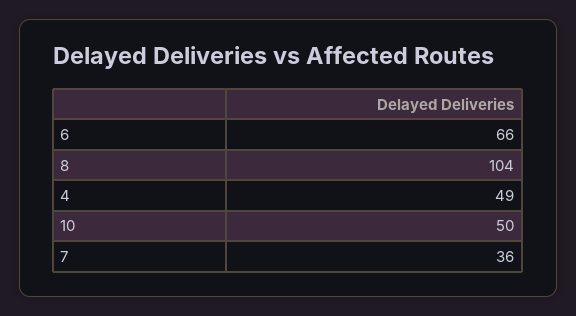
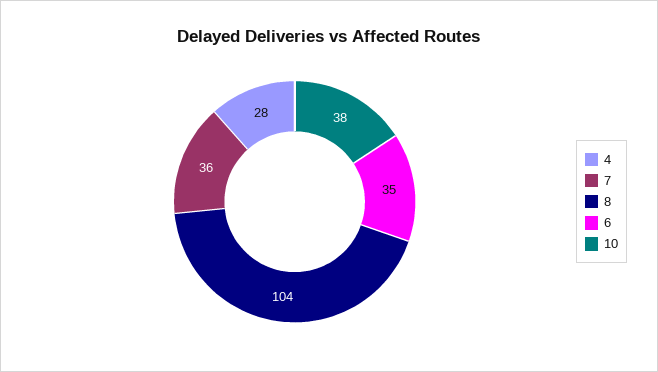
6: 66 -> 35
4: 49 -> 28
10: 50 -> 38

